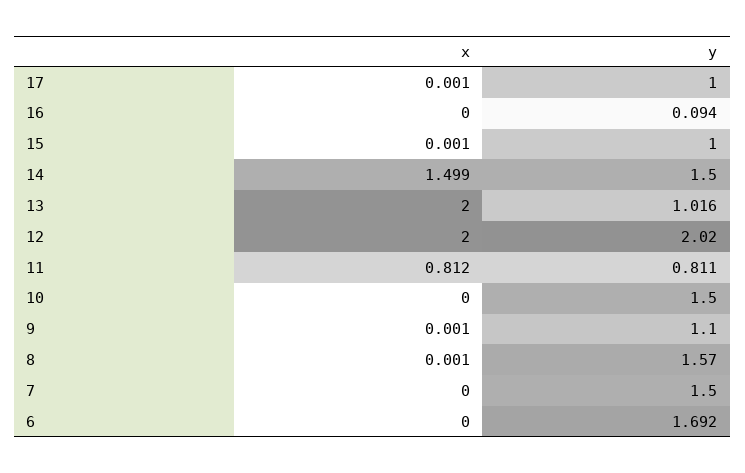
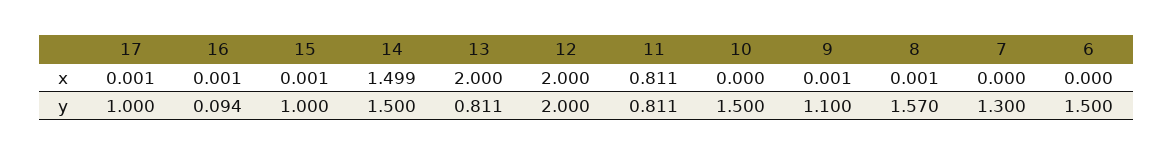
x, 16: 0 -> 0.001
y, 13: 1.016 -> 0.811
y, 12: 2.02 -> 2
x, 11: 0.812 -> 0.811
y, 7: 1.5 -> 1.3
y, 6: 1.692 -> 1.5

